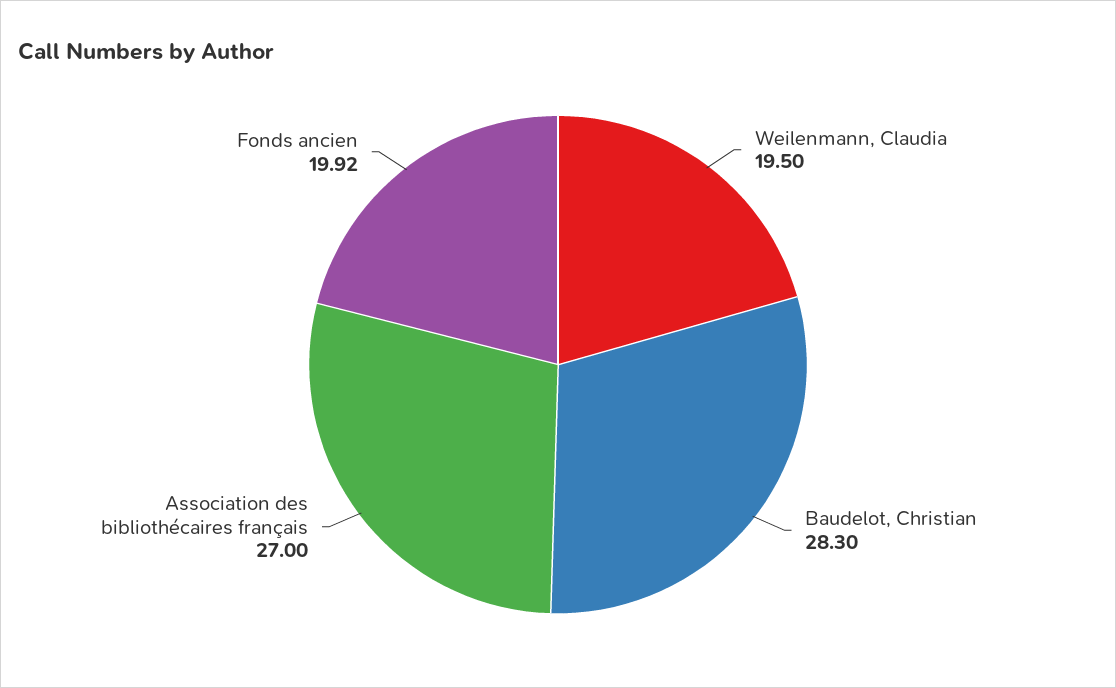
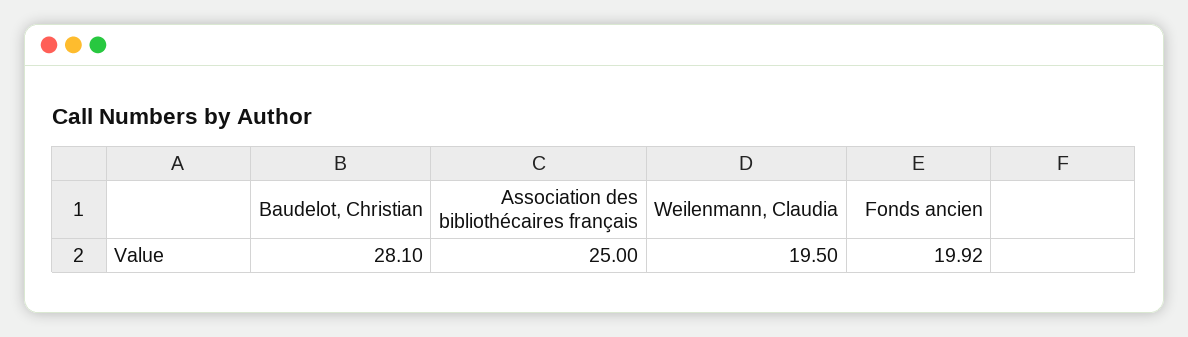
Baudelot, Christian: 28.3 -> 28.1
Association des bibliothécaires français: 27 -> 25

